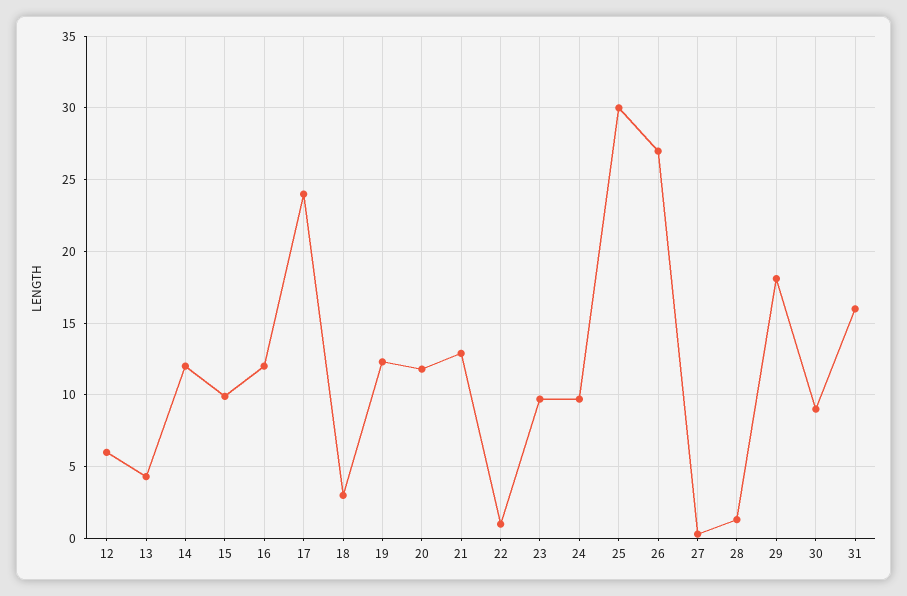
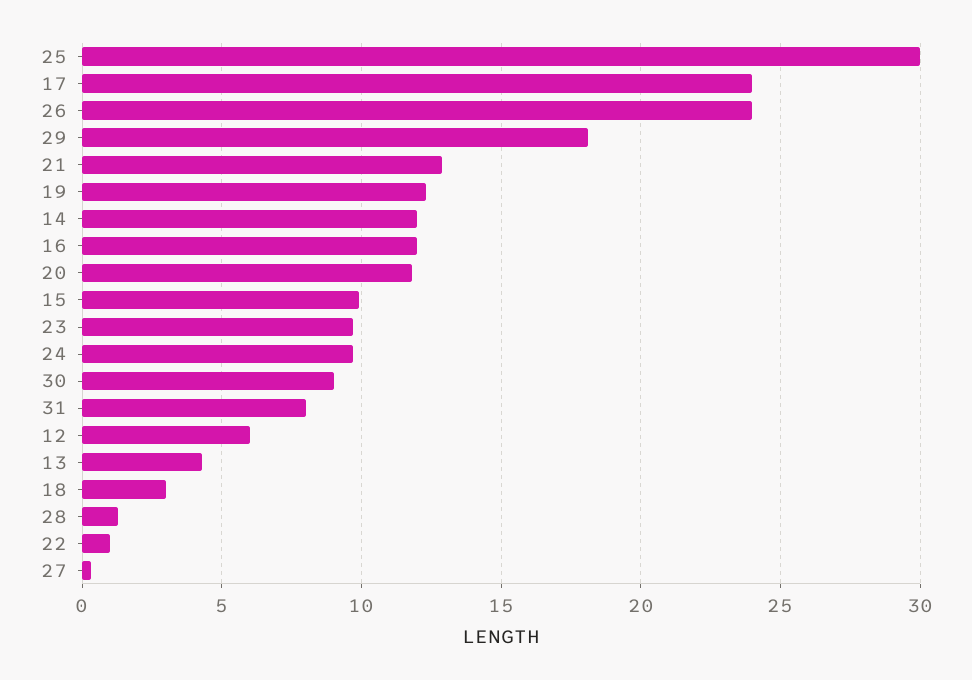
26: 27 -> 24
31: 16 -> 8

